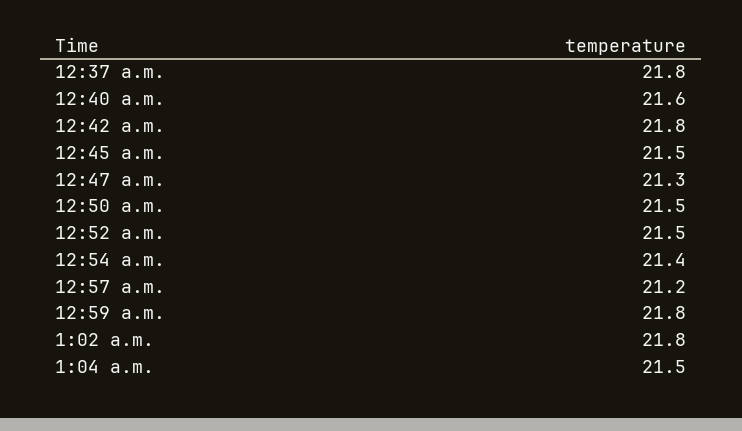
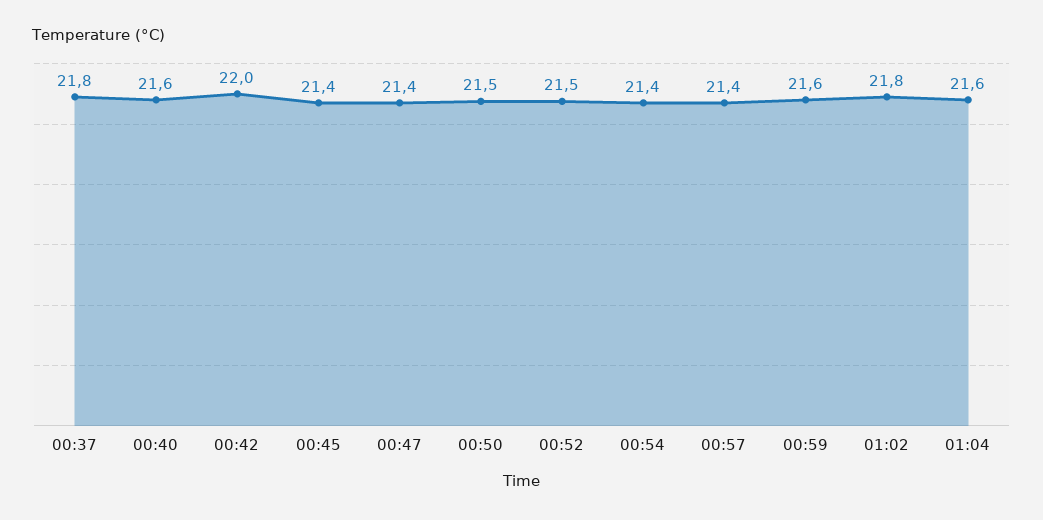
12:42 a.m.: 21.8 -> 22
12:45 a.m.: 21.5 -> 21.4
12:47 a.m.: 21.3 -> 21.4
12:57 a.m.: 21.2 -> 21.4
12:59 a.m.: 21.8 -> 21.6
1:04 a.m.: 21.5 -> 21.6

